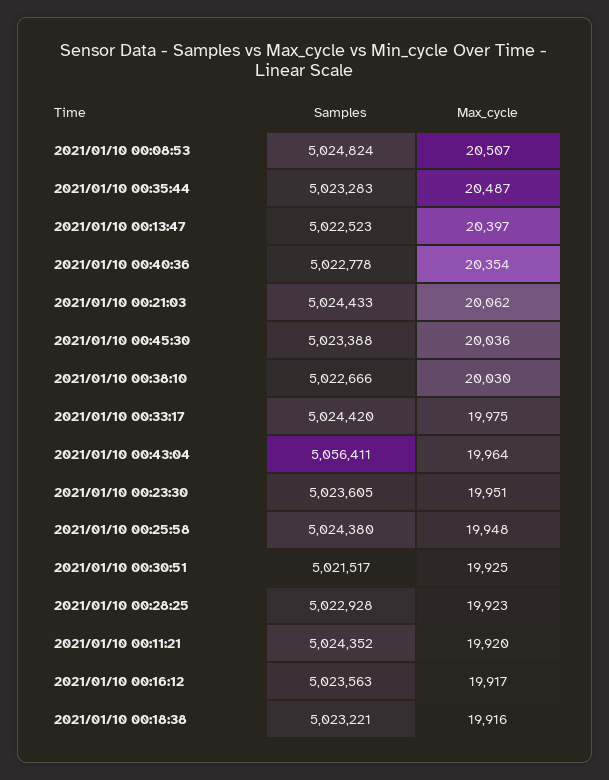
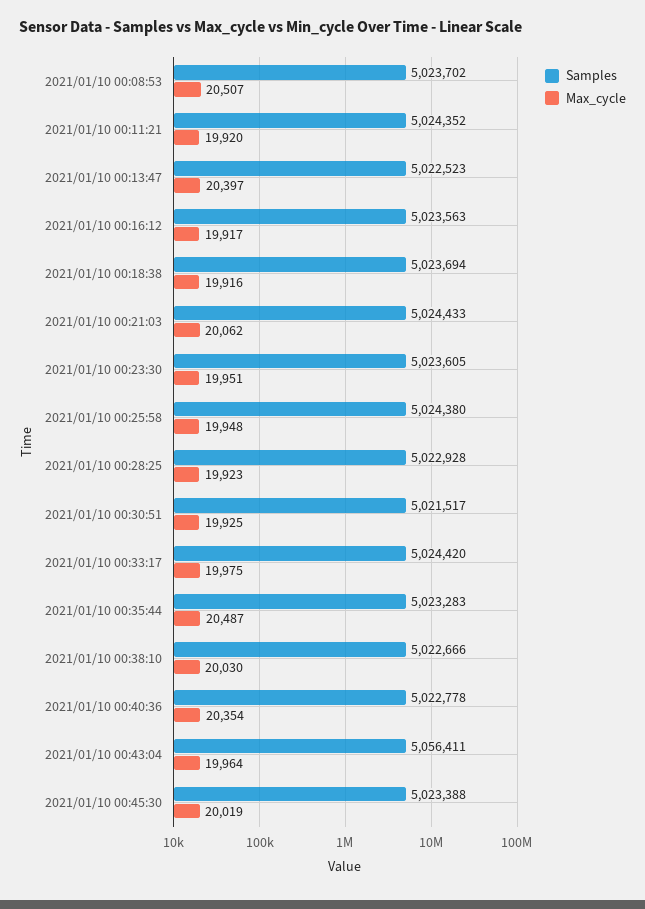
Samples, 2021/01/10 00:08:53: 5024824 -> 5023702
Max_cycle, 2021/01/10 00:45:30: 20036 -> 20019
Samples, 2021/01/10 00:18:38: 5023221 -> 5023694

